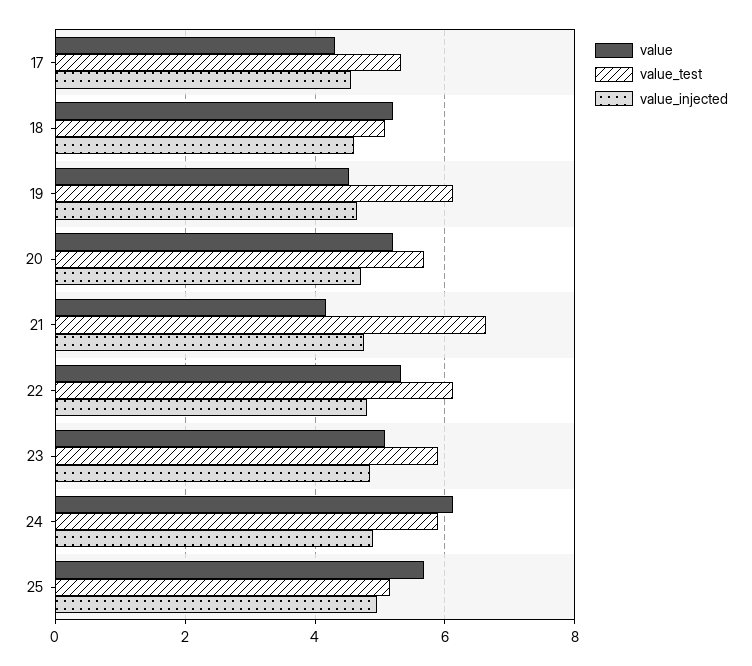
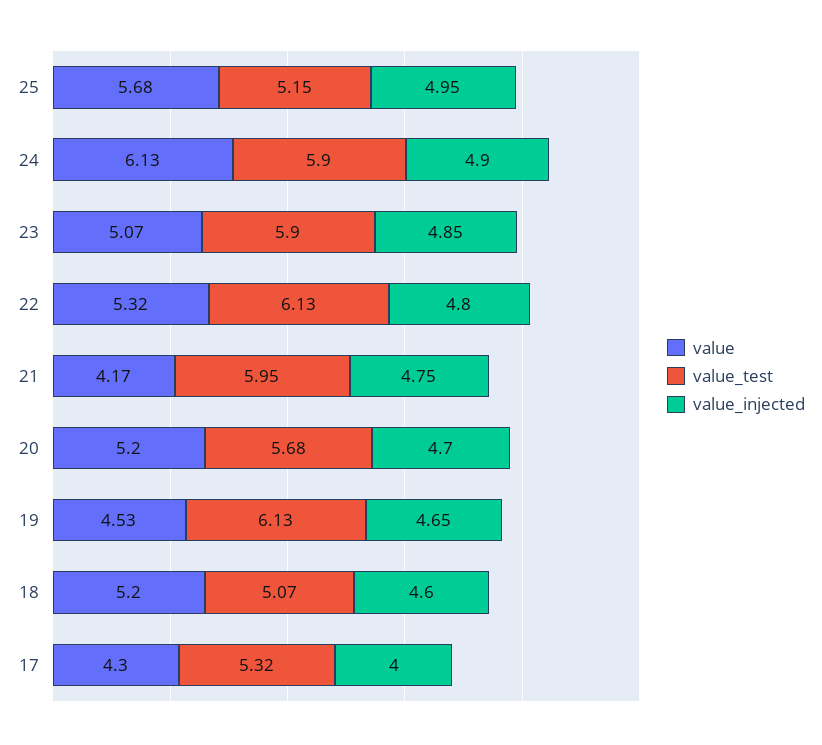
value_injected, 17: 4.6 -> 4
value_test, 21: 6.6 -> 5.95

